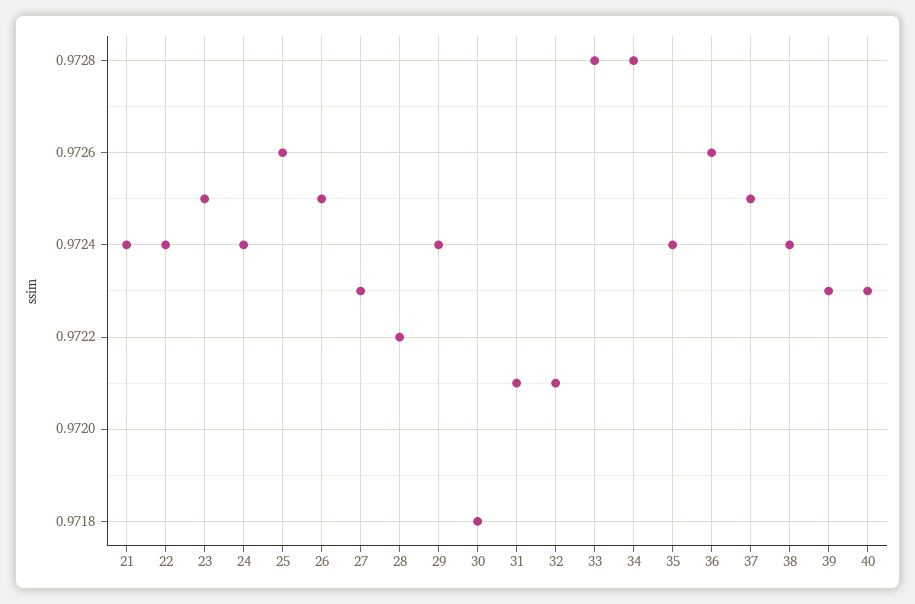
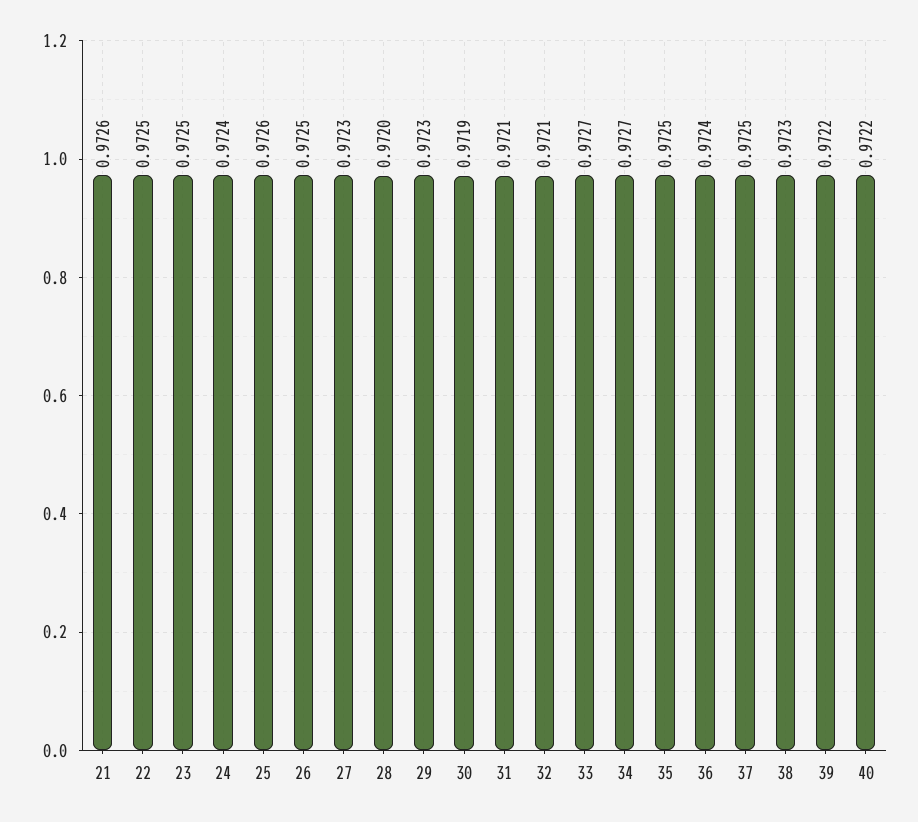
21: 0.9724 -> 0.9726
22: 0.9724 -> 0.9725
28: 0.9722 -> 0.972
29: 0.9724 -> 0.9723
30: 0.9718 -> 0.9719
33: 0.9728 -> 0.9727
34: 0.9728 -> 0.9727
35: 0.9724 -> 0.9725
36: 0.9726 -> 0.9724
38: 0.9724 -> 0.9723
39: 0.9723 -> 0.9722
40: 0.9723 -> 0.9722

